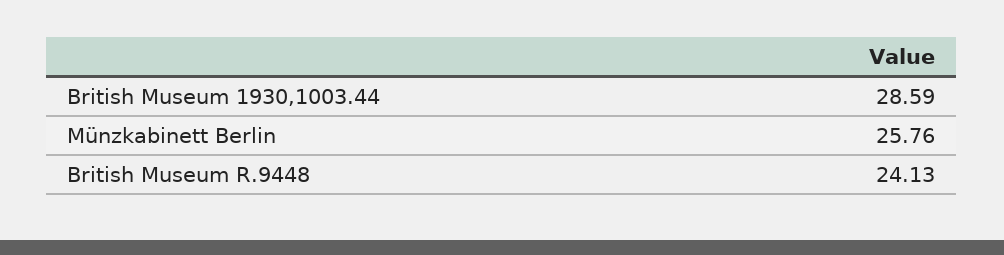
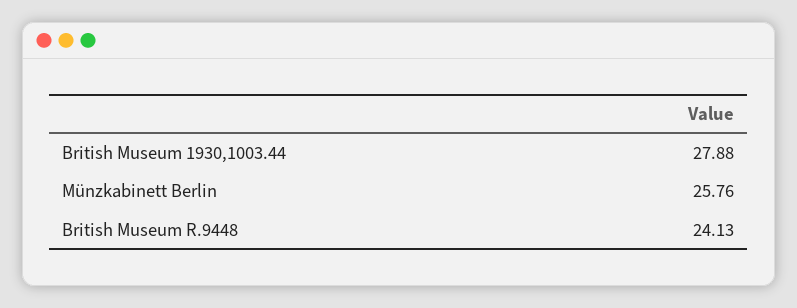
British Museum 1930,1003.44: 28.59 -> 27.88

